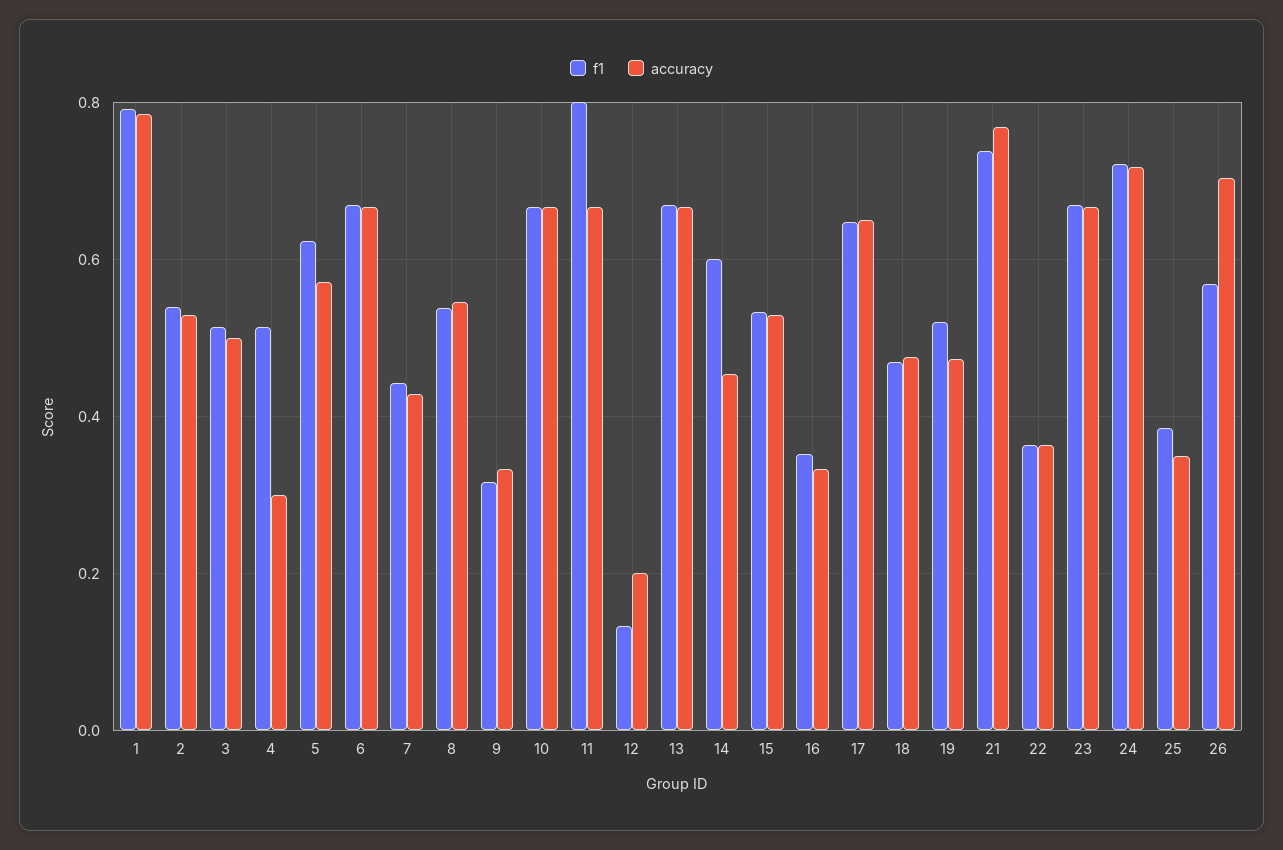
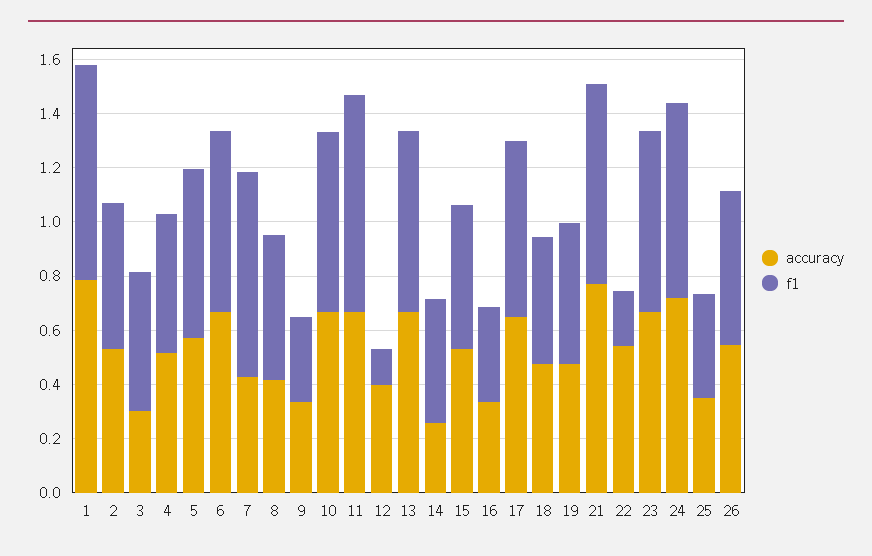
accuracy, 3: 0.5 -> 0.3
accuracy, 4: 0.3 -> 0.5
f1, 7: 0.44 -> 0.75
accuracy, 8: 0.54 -> 0.4
accuracy, 12: 0.2 -> 0.4
f1, 14: 0.6 -> 0.45
accuracy, 14: 0.46 -> 0.25
f1, 22: 0.36 -> 0.2
accuracy, 22: 0.36 -> 0.55
accuracy, 26: 0.7 -> 0.55

